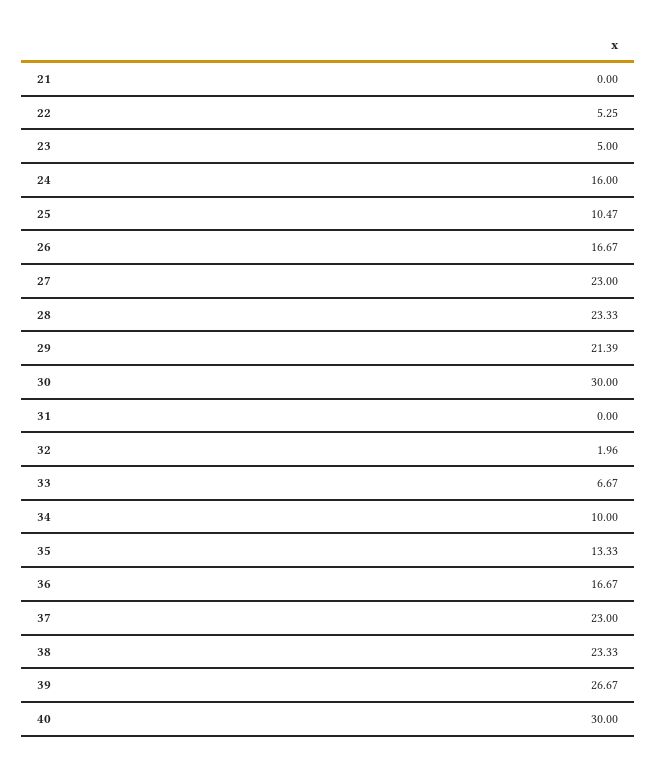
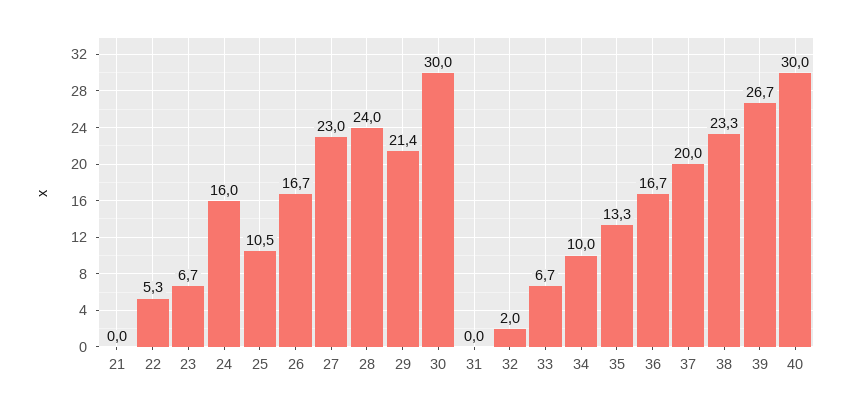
23: 5 -> 6.7
28: 23.33 -> 24
37: 23 -> 20

